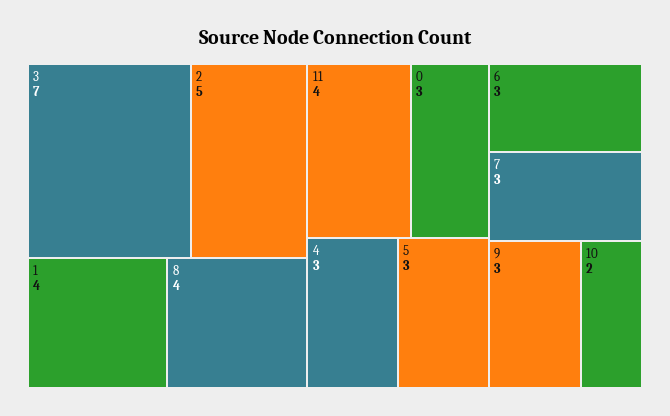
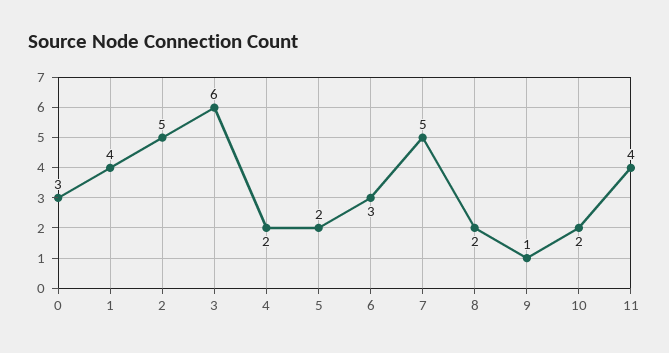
3: 7 -> 6
8: 4 -> 2
4: 3 -> 2
5: 3 -> 2
7: 3 -> 5
9: 3 -> 1

